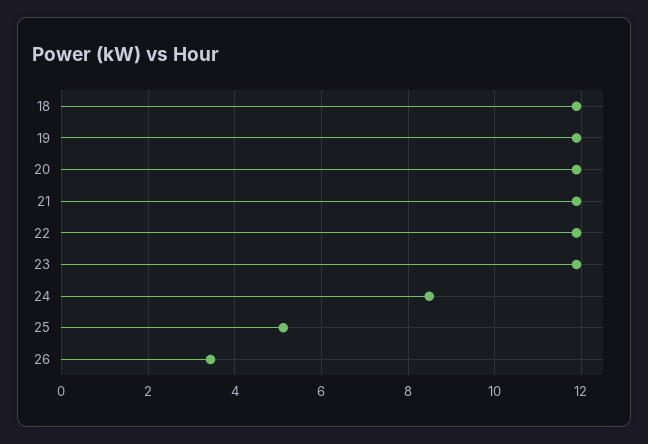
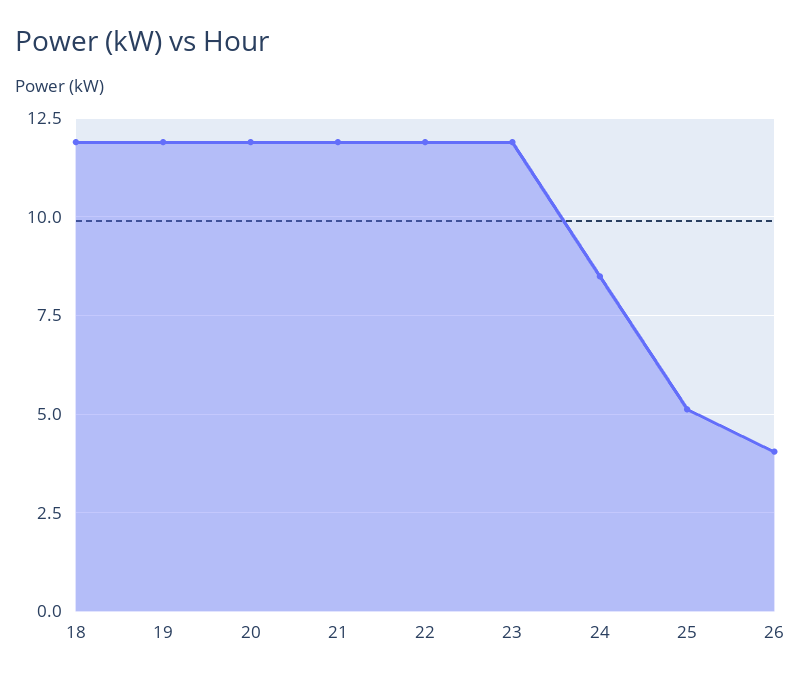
26: 3.4 -> 4

